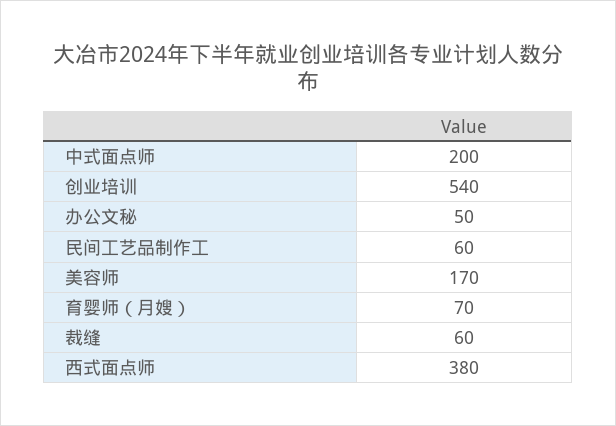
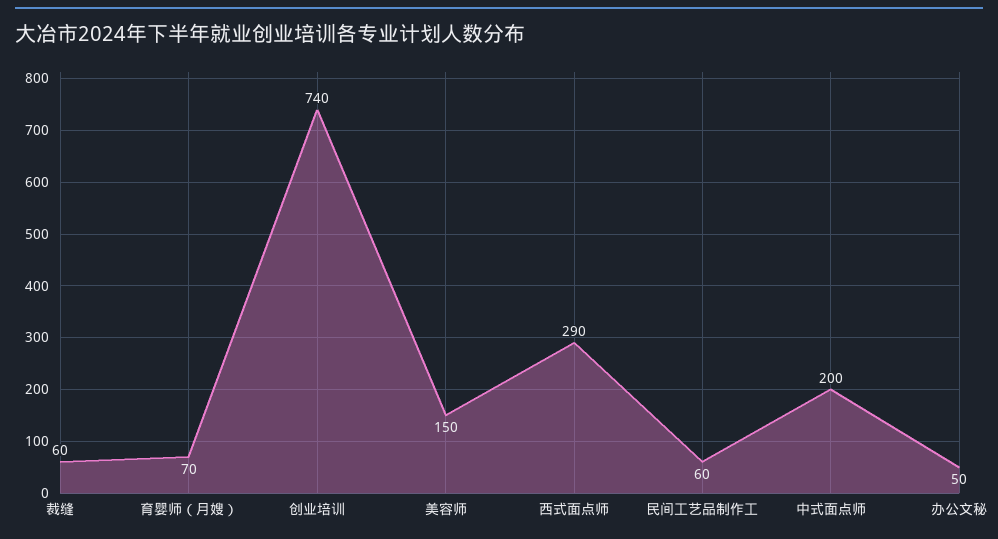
创业培训: 540 -> 740
美容师: 170 -> 150
西式面点师: 380 -> 290

